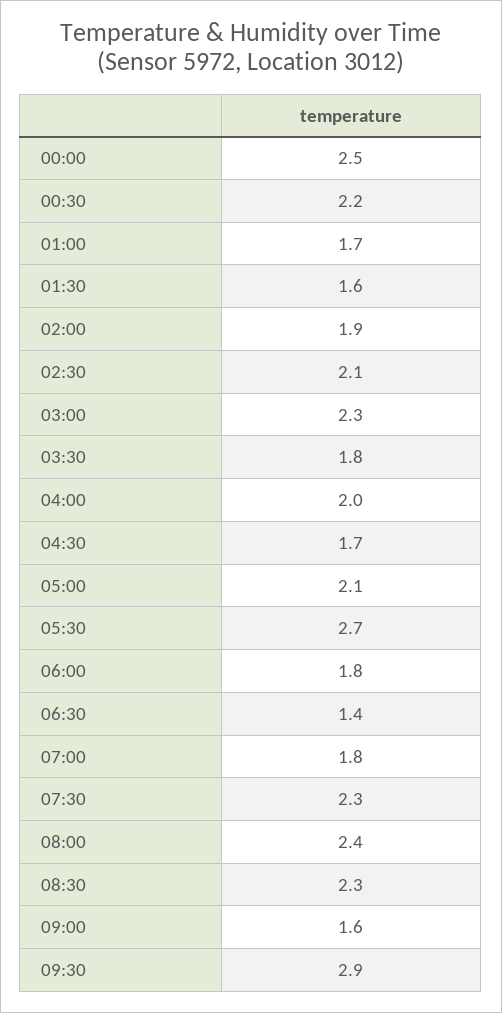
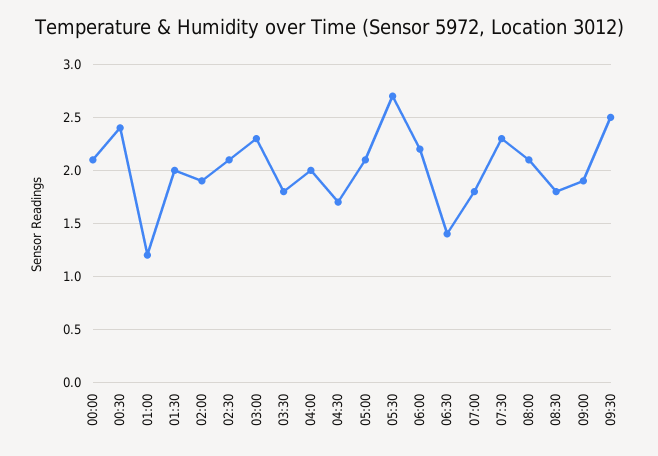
00:00: 2.5 -> 2.1
00:30: 2.2 -> 2.4
01:00: 1.7 -> 1.2
01:30: 1.6 -> 2
06:00: 1.8 -> 2.2
08:00: 2.4 -> 2.1
08:30: 2.3 -> 1.8
09:00: 1.6 -> 1.9
09:30: 2.9 -> 2.5

